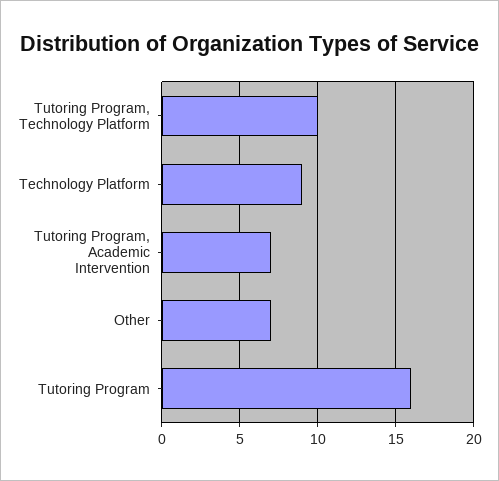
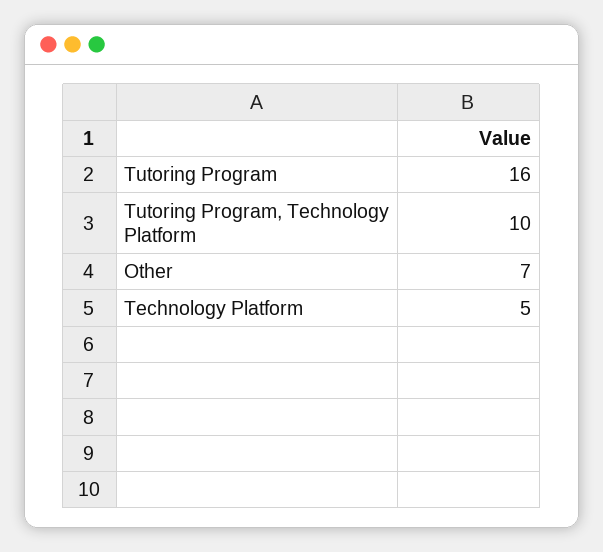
Technology Platform: 9 -> 5
Tutoring Program, Academic Intervention: 7 -> none

